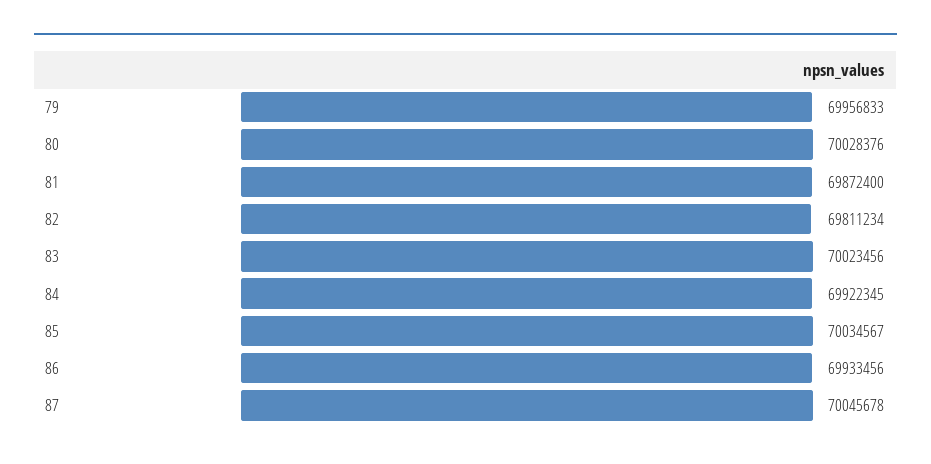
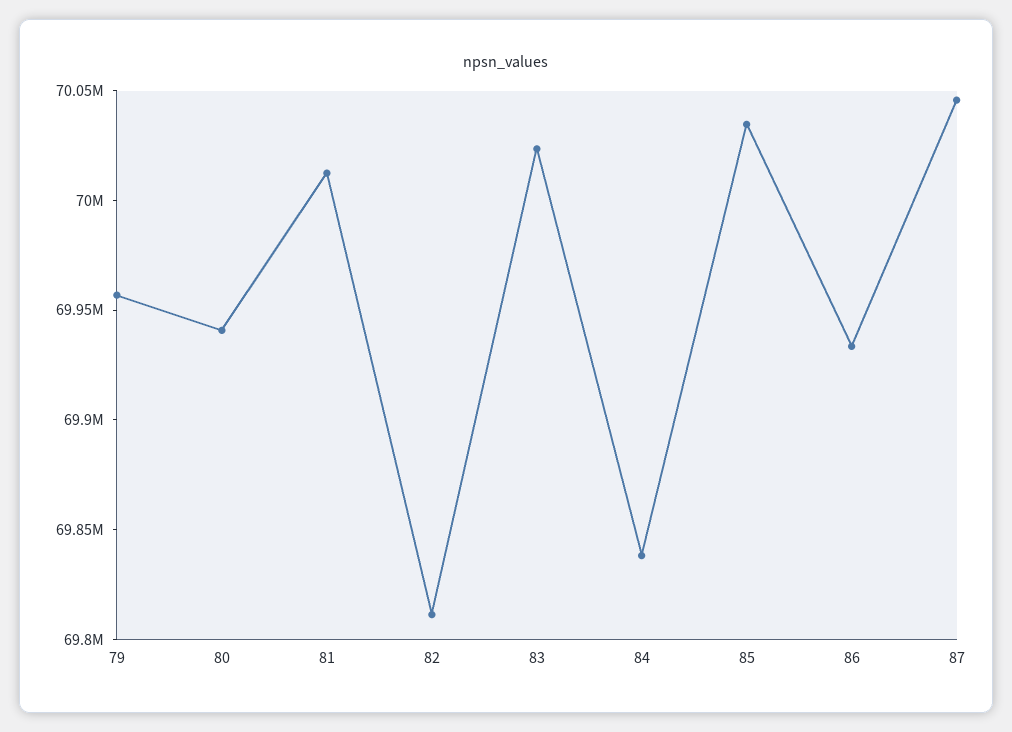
80: 70028376 -> 69940000
81: 69872400 -> 70010000
84: 69922345 -> 69840000

